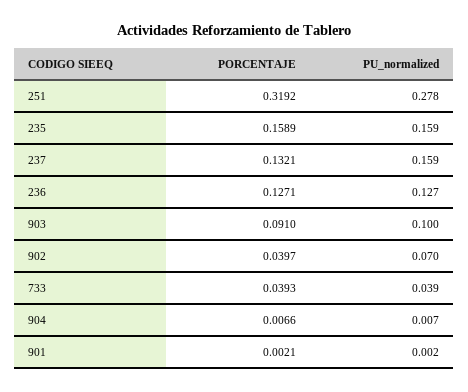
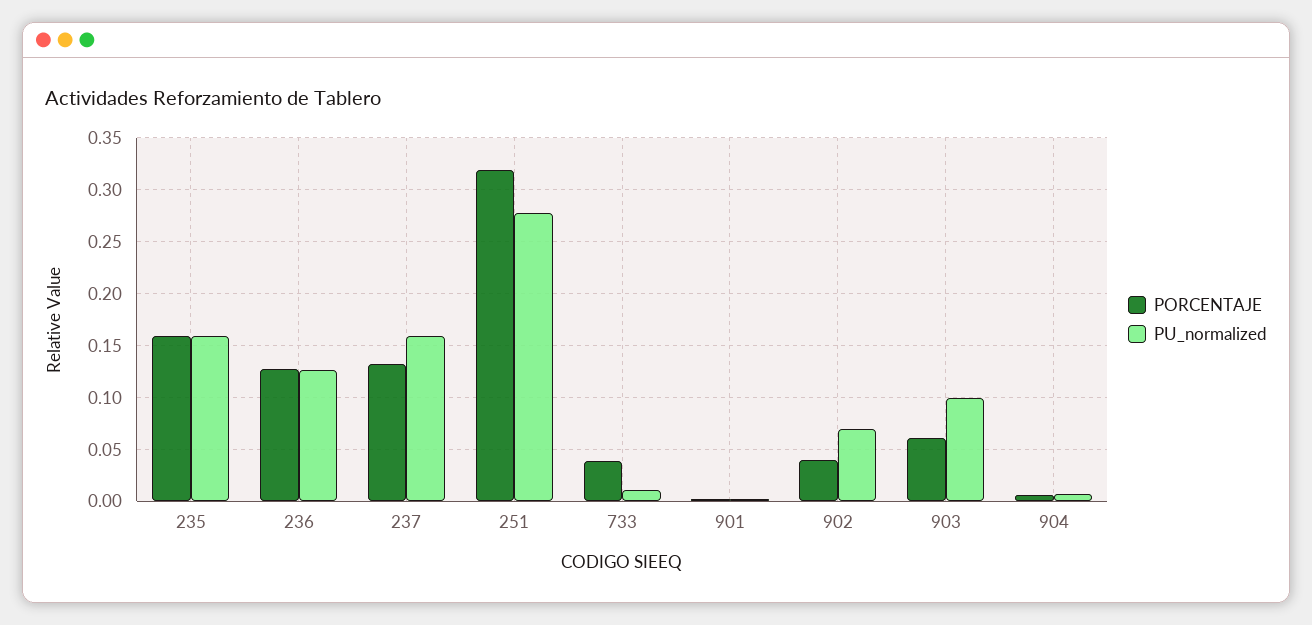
PORCENTAJE, 903: 0.091 -> 0.06
PU_normalized, 733: 0.039 -> 0.01

